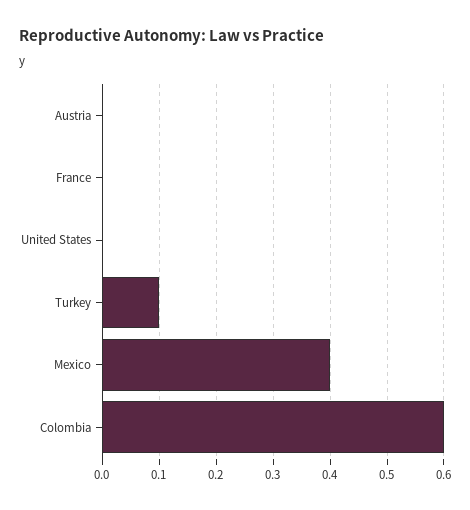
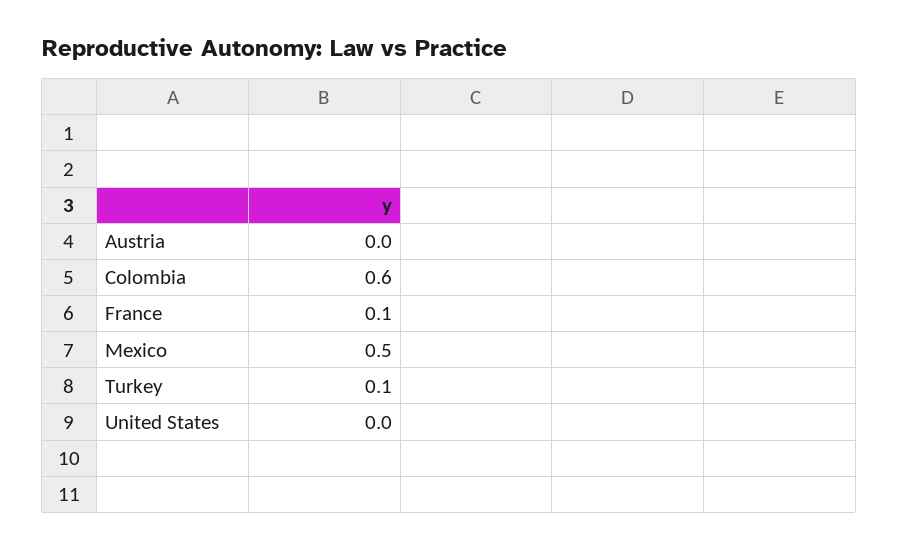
France: 0 -> 0.1
Mexico: 0.4 -> 0.5

